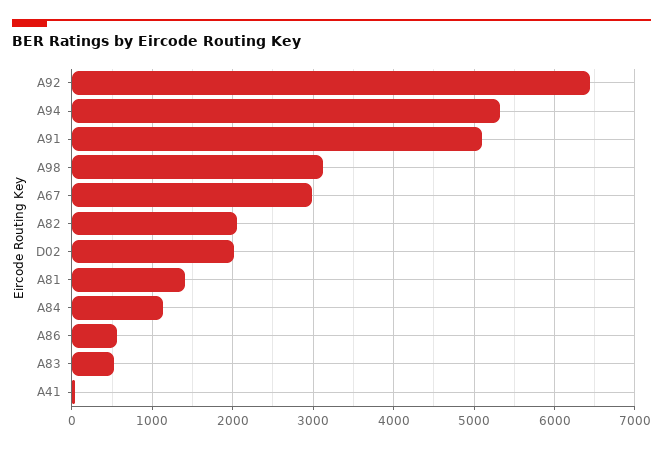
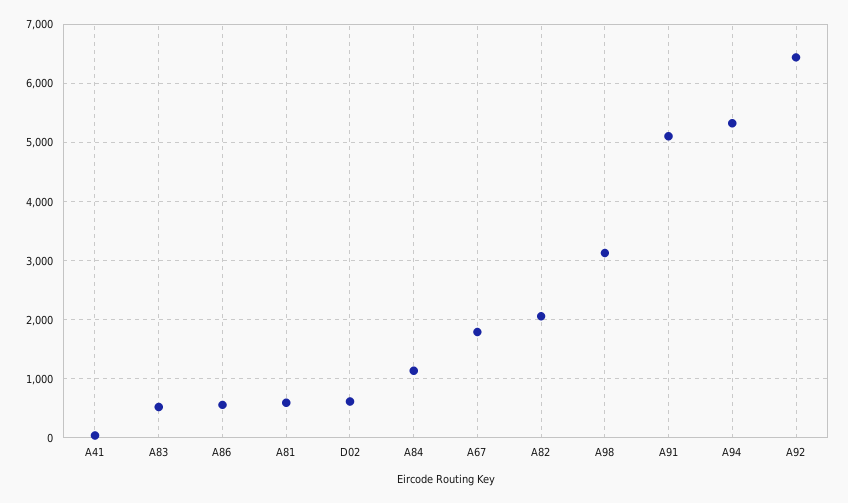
A67: 3000 -> 1800
D02: 2000 -> 600
A81: 1400 -> 600

